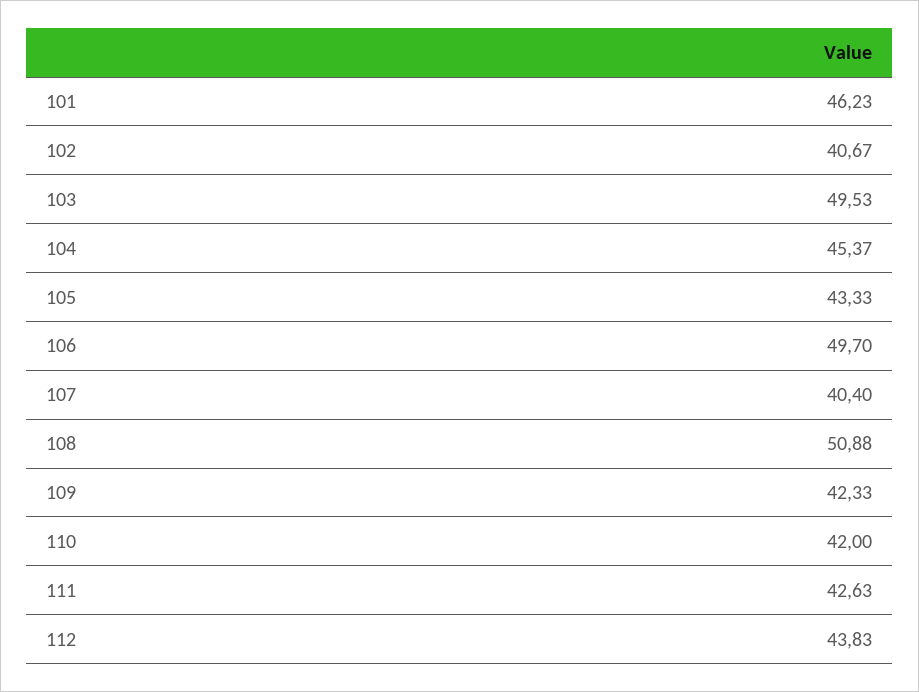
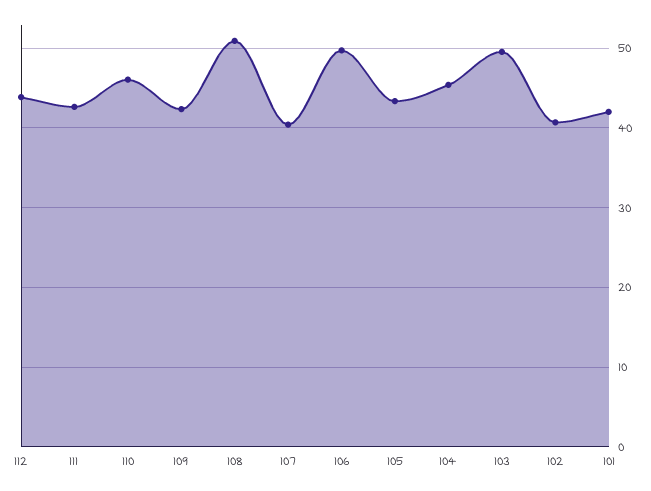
101: 46.23 -> 42
110: 42 -> 46

